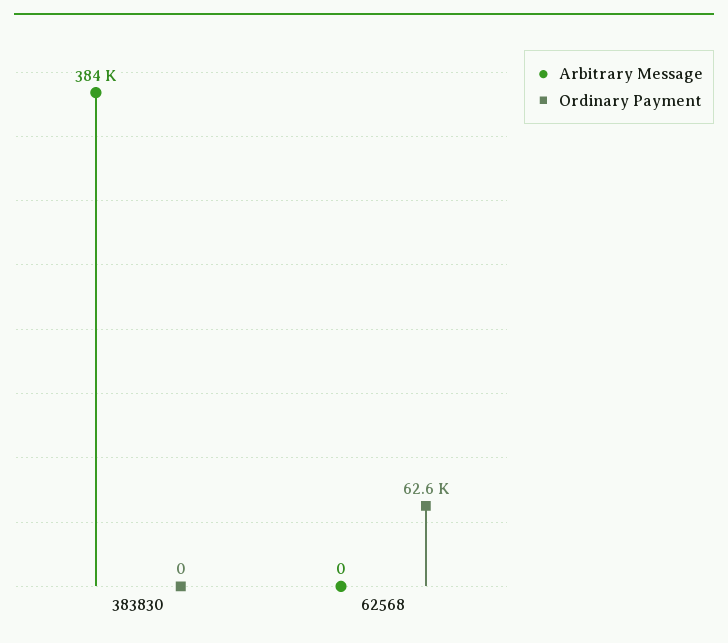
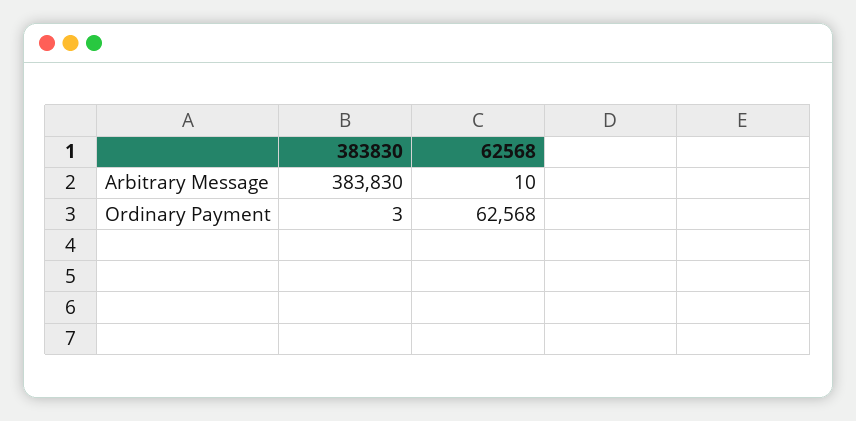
Ordinary Payment, 383830: 0 -> 3
Arbitrary Message, 62568: 0 -> 10

